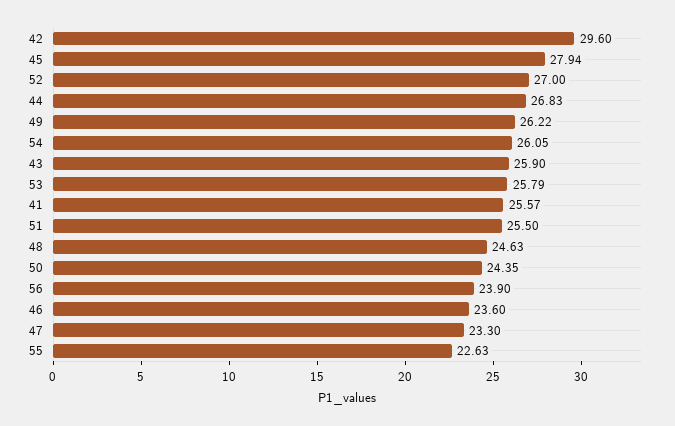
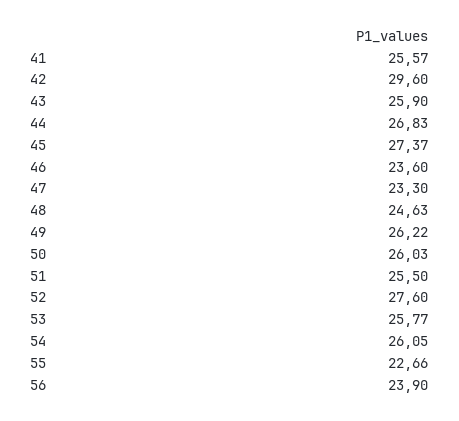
45: 27.94 -> 27.37
52: 27 -> 27.6
53: 25.79 -> 25.77
50: 24.35 -> 26.03
55: 22.63 -> 22.66

